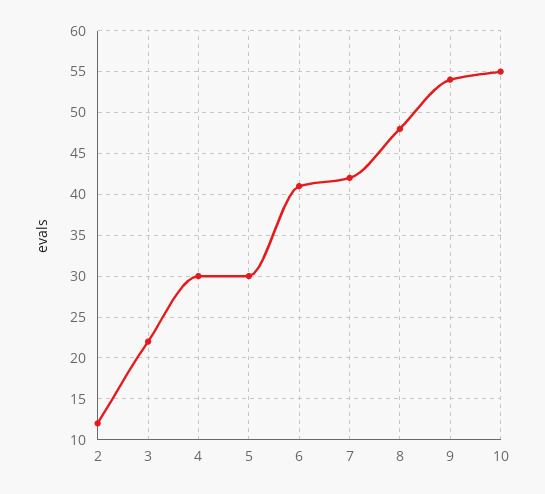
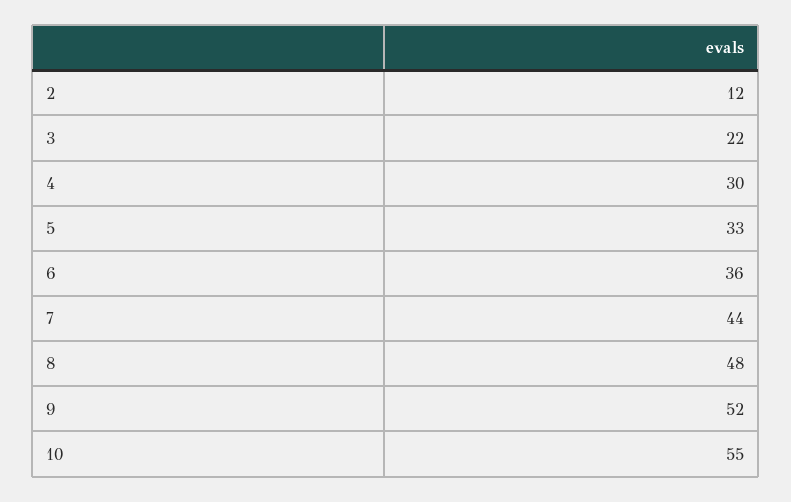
5: 30 -> 33
6: 41 -> 36
7: 42 -> 44
9: 54 -> 52

